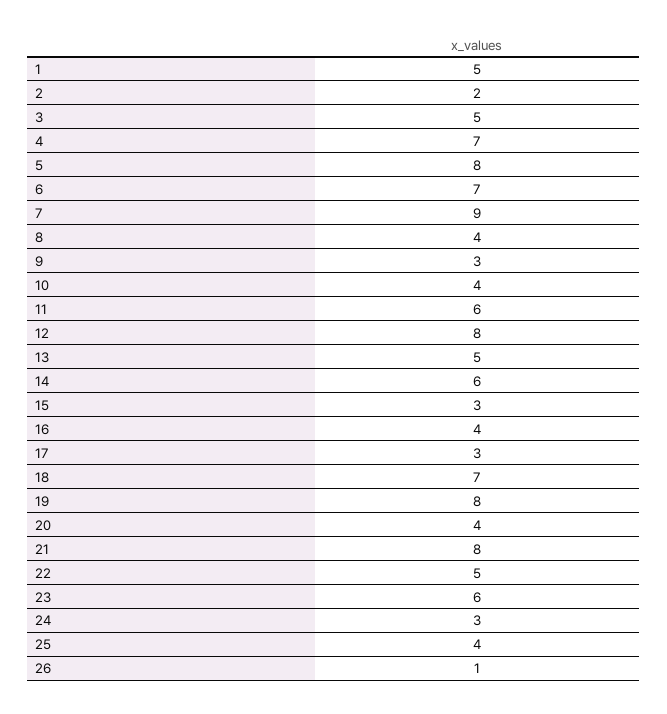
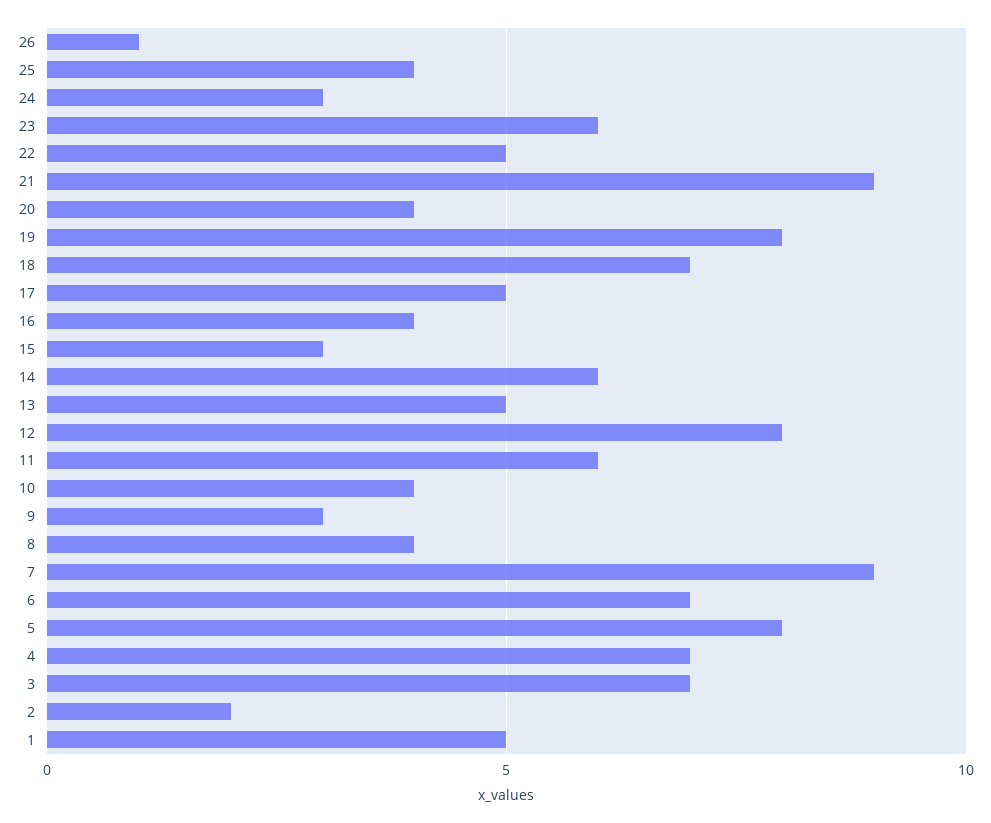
3: 5 -> 7
17: 3 -> 5
21: 8 -> 9

